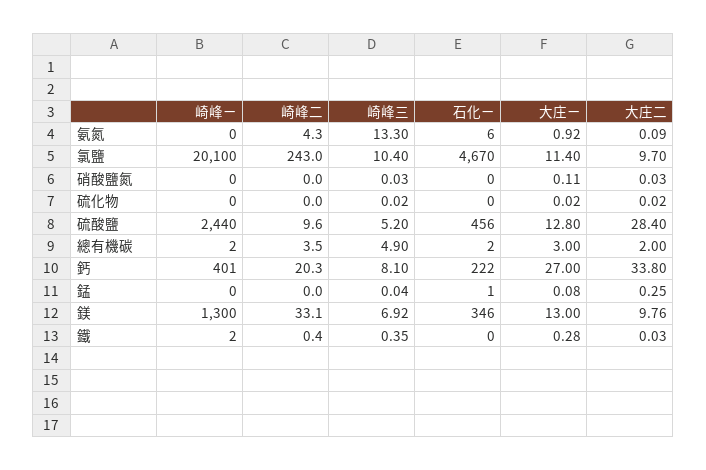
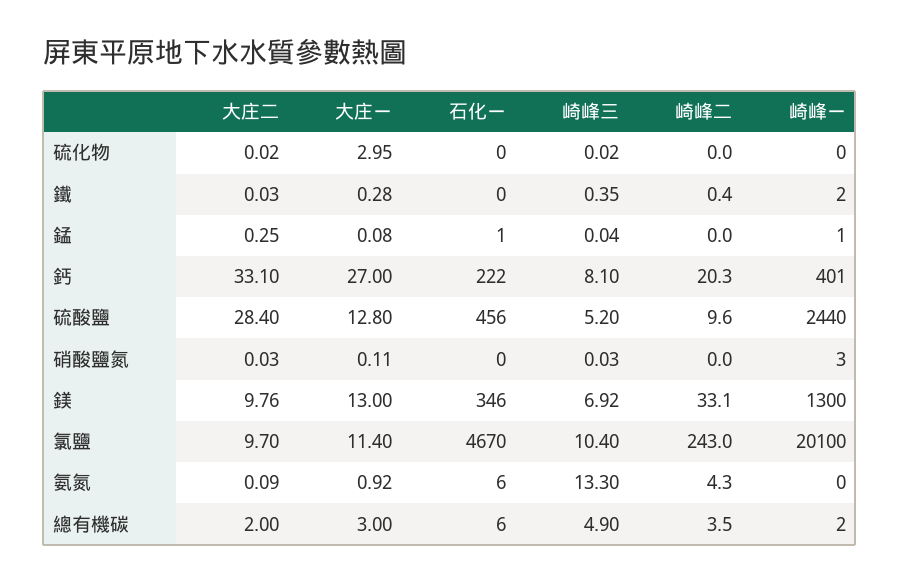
崎峰ㄧ, 硝酸鹽氮: 0 -> 3
大庄ㄧ, 硫化物: 0.02 -> 2.95
石化ㄧ, 總有機碳: 2 -> 6
大庄二, 鈣: 33.8 -> 33.1
崎峰ㄧ, 錳: 0 -> 1

